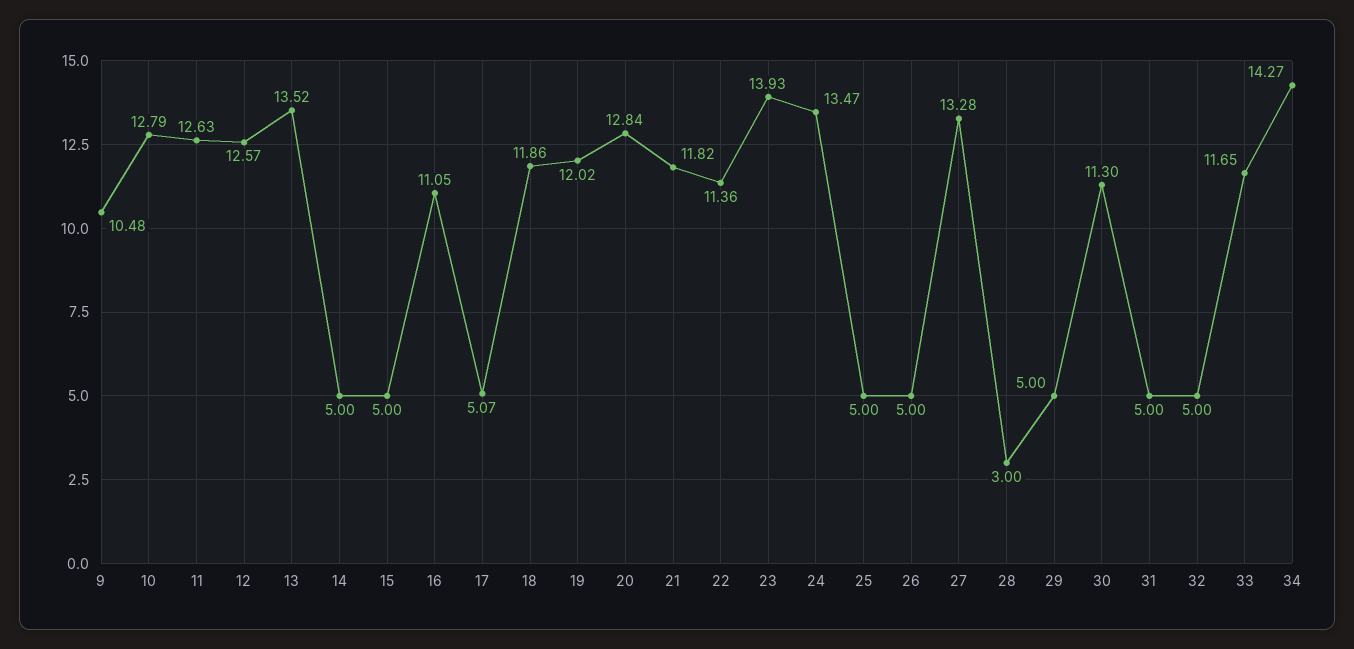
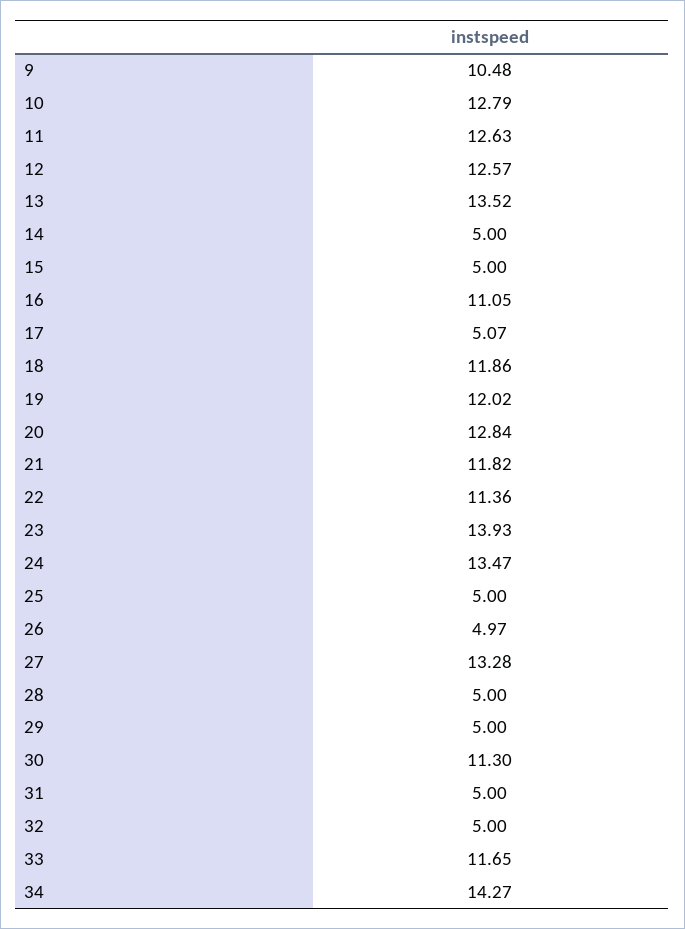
26: 5 -> 4.97
28: 3 -> 5

